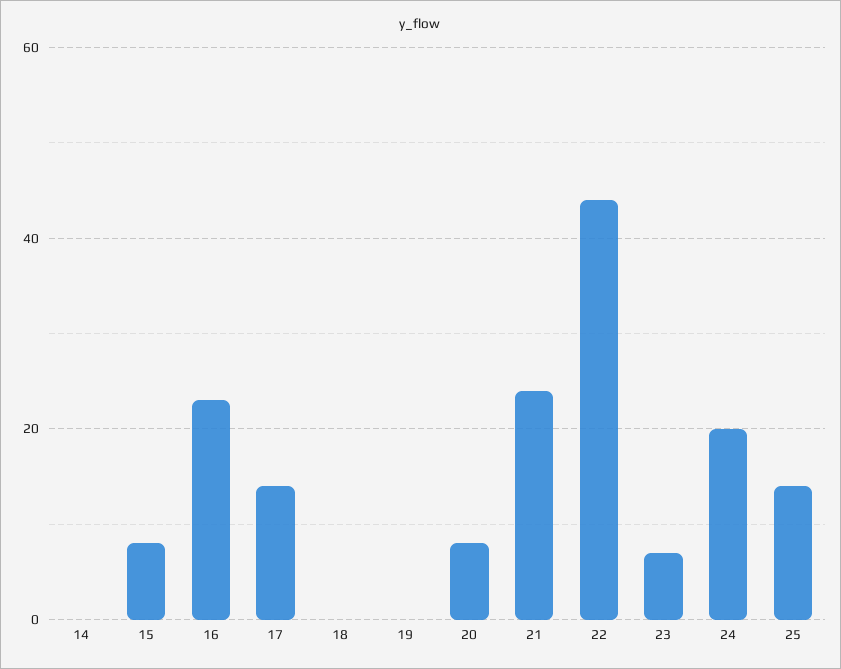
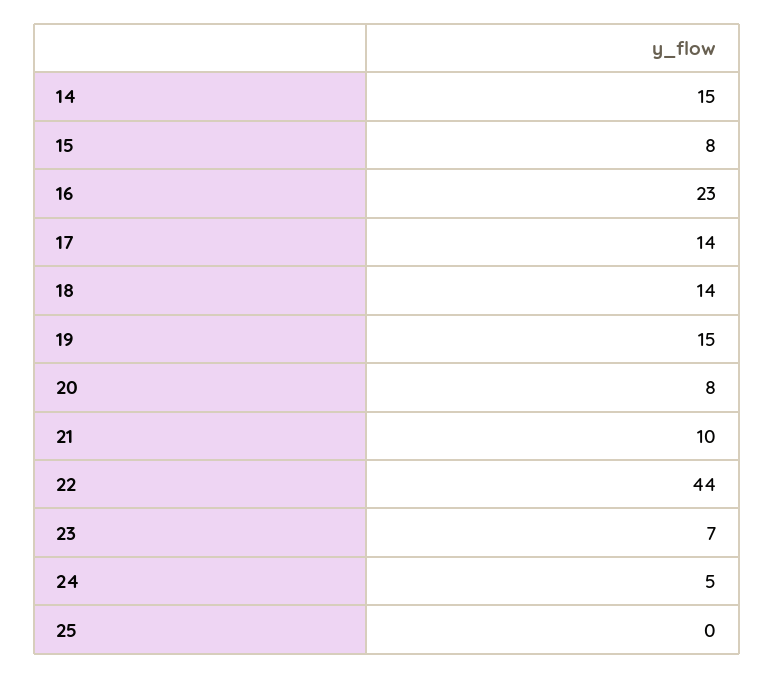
14: 0 -> 15
18: 0 -> 14
19: 0 -> 15
21: 25 -> 10
24: 20 -> 5
25: 15 -> 0

